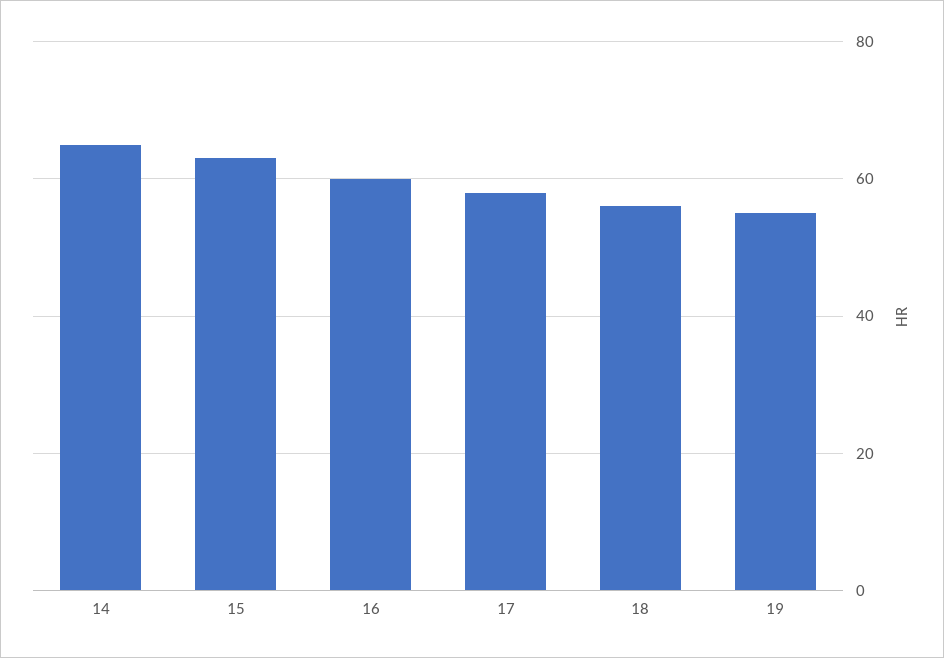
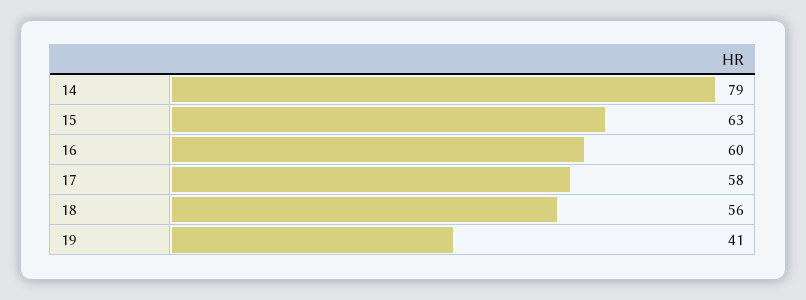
14: 65 -> 79
19: 55 -> 41

